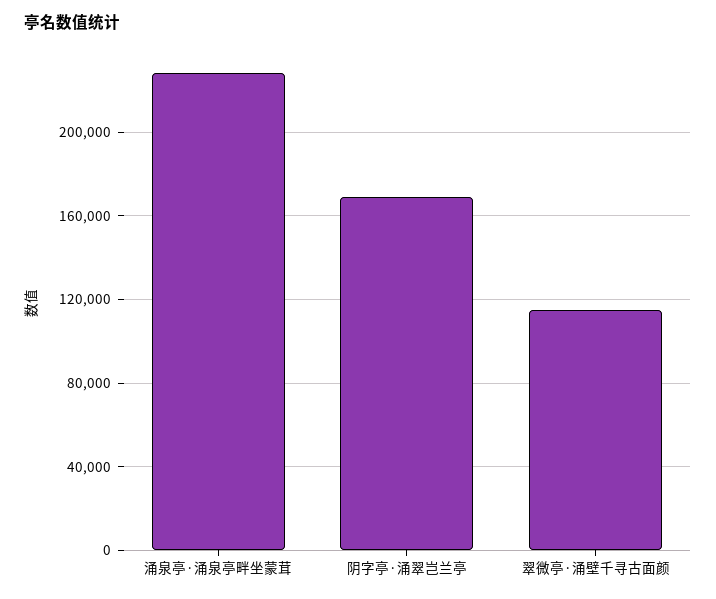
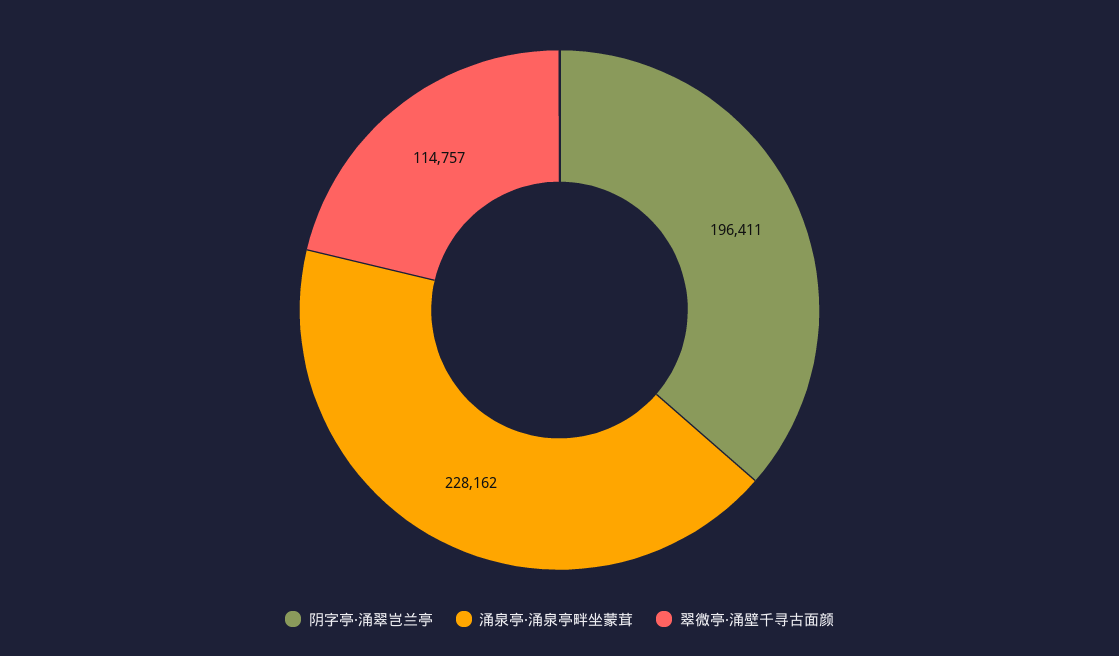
阴字亭·涌翠岂兰亭: 170000 -> 196411

